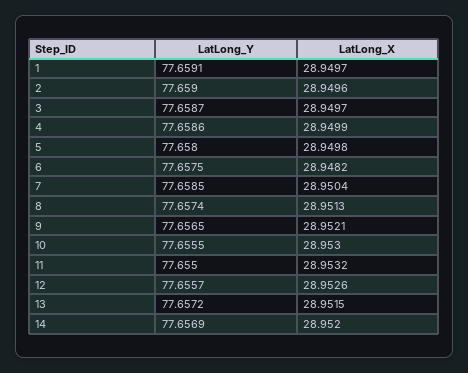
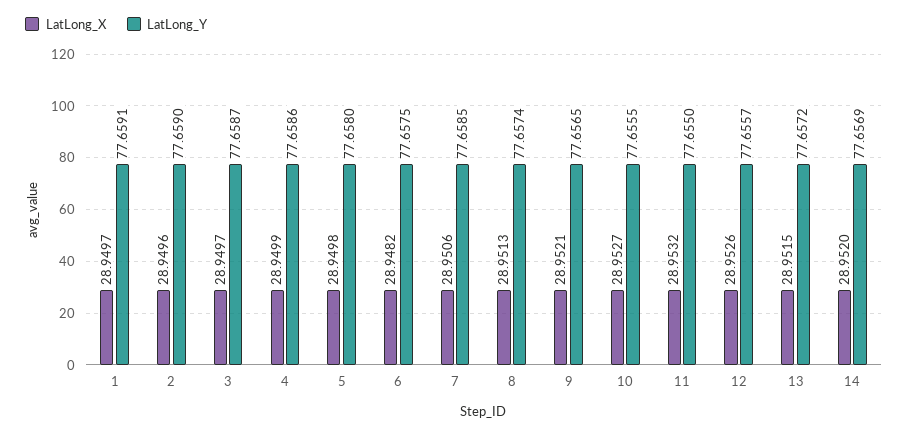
LatLong_X, 7: 28.9504 -> 28.9506
LatLong_X, 10: 28.953 -> 28.9527

